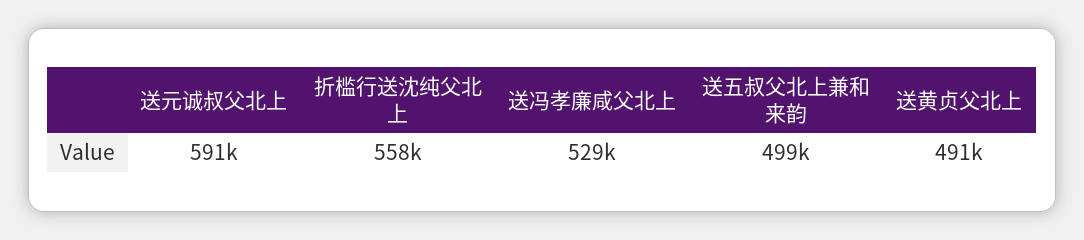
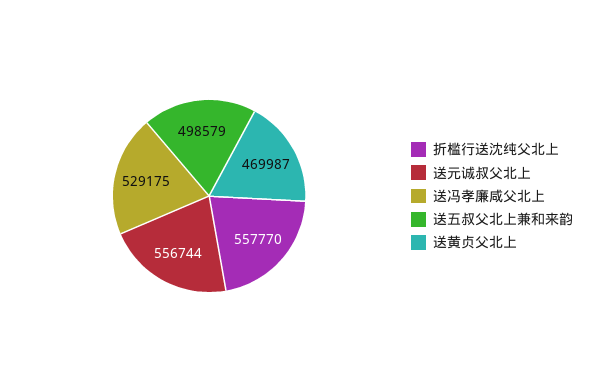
送元诚叔父北上: 591000 -> 556744
送黄贞父北上: 491000 -> 469987

